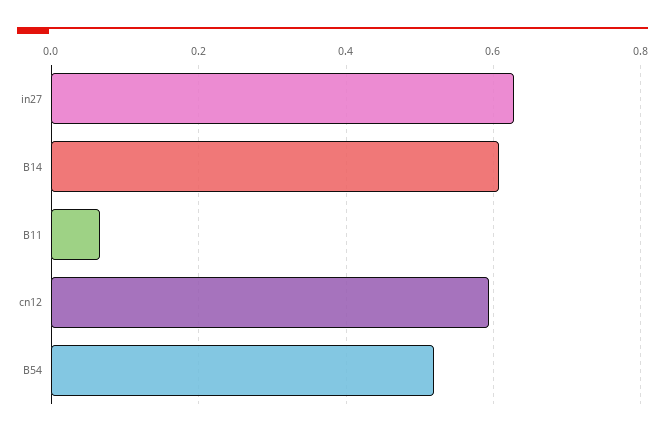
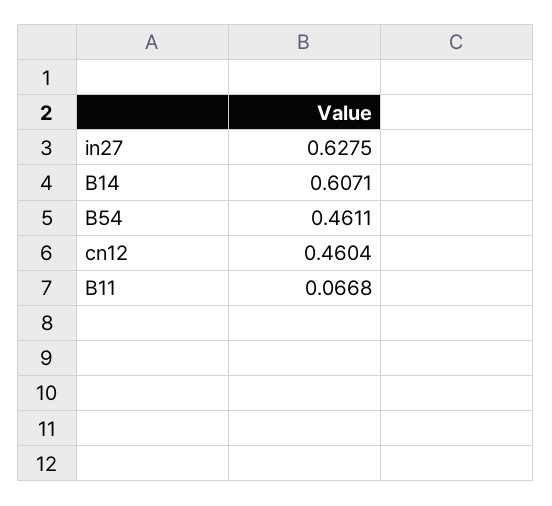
cn12: 0.6 -> 0.4604
B54: 0.52 -> 0.4611

